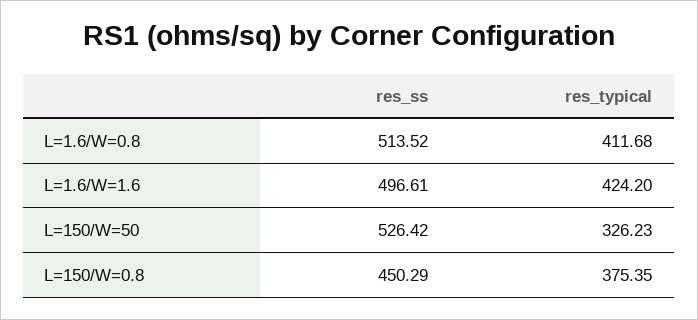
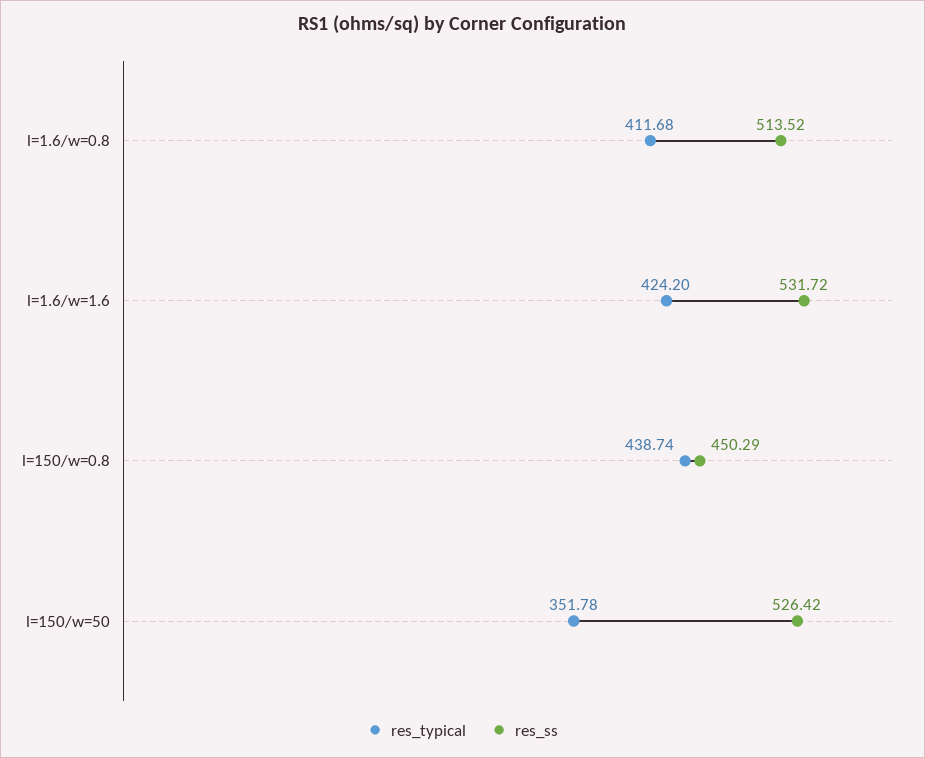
res_ss, L=1.6/W=1.6: 496.61 -> 531.72
res_typical, L=150/W=50: 326.23 -> 351.78
res_typical, L=150/W=0.8: 375.35 -> 438.74

